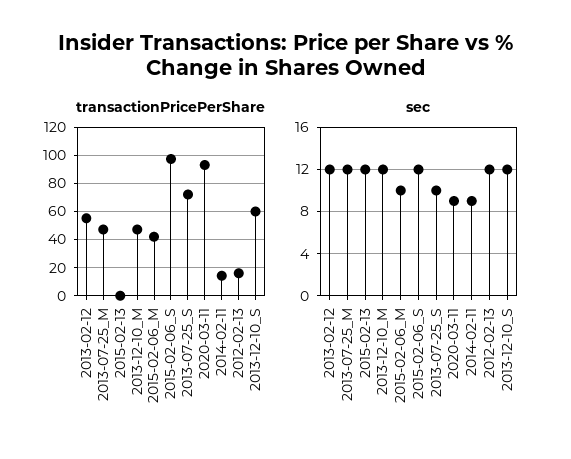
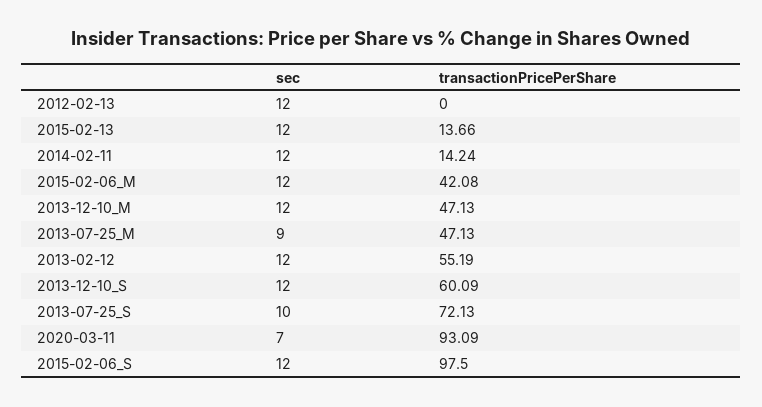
transactionPricePerShare, 2015-02-13: 0 -> 13.66
transactionPricePerShare, 2012-02-13: 15 -> 0
sec, 2013-07-25_M: 12 -> 9
sec, 2015-02-06_M: 10 -> 12
sec, 2020-03-11: 9 -> 7
sec, 2014-02-11: 9 -> 12

